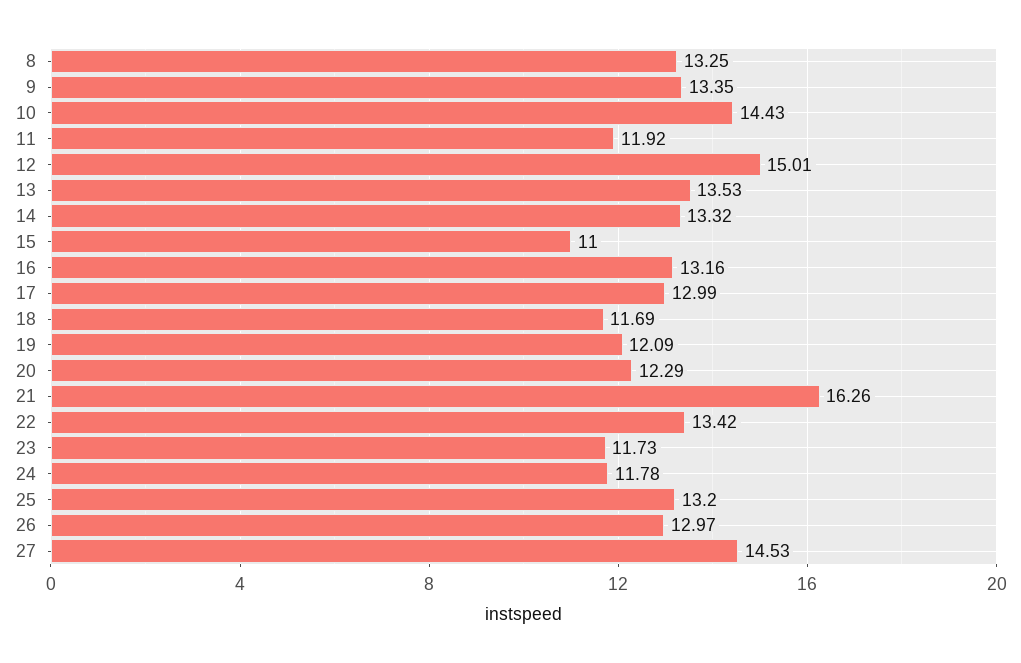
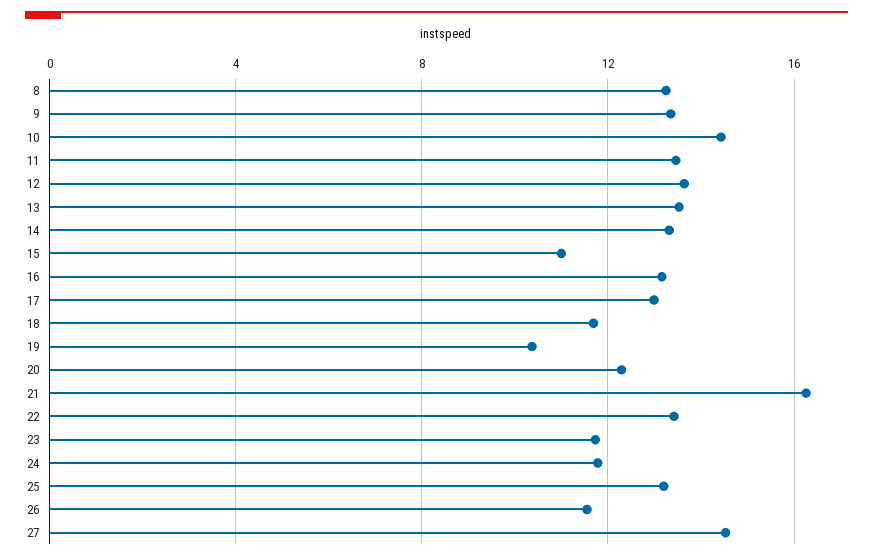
11: 11.92 -> 13.5
12: 15.01 -> 13.5
19: 12.09 -> 10.5
26: 12.97 -> 11.5

